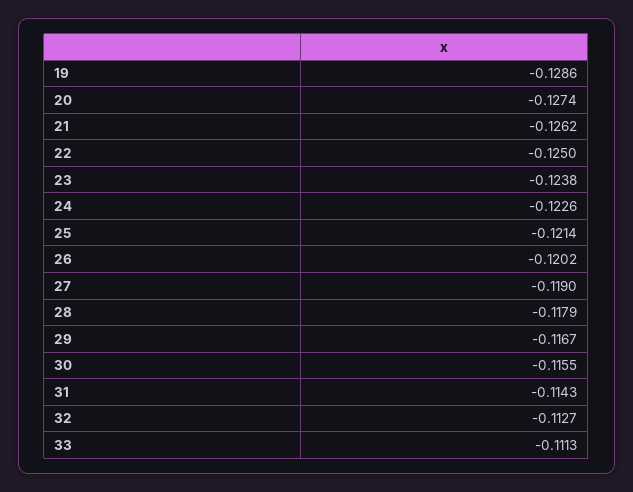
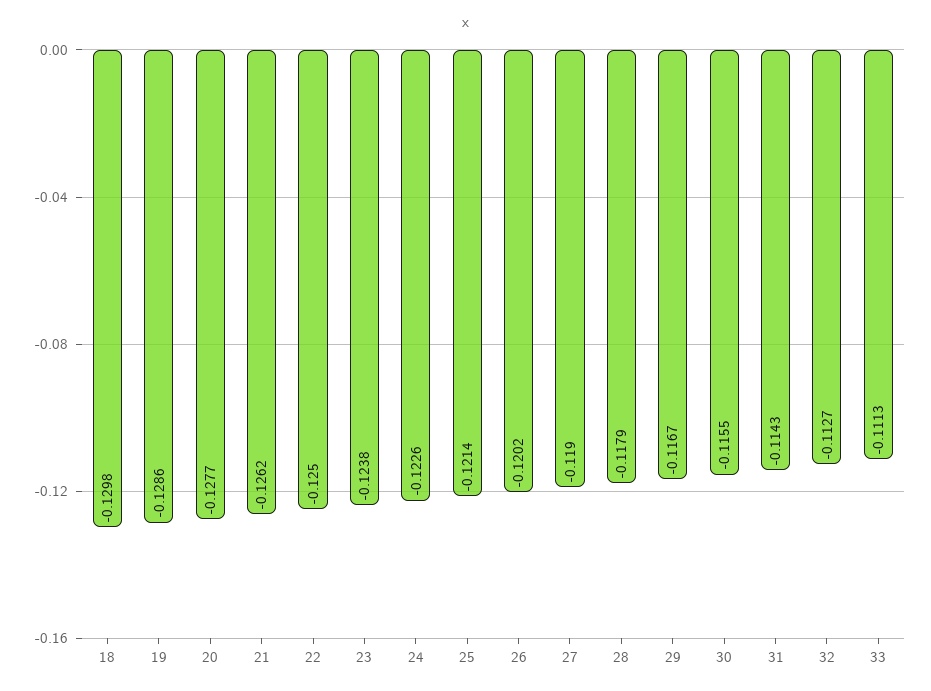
20: -0.1274 -> -0.1277
18: none -> -0.1298

